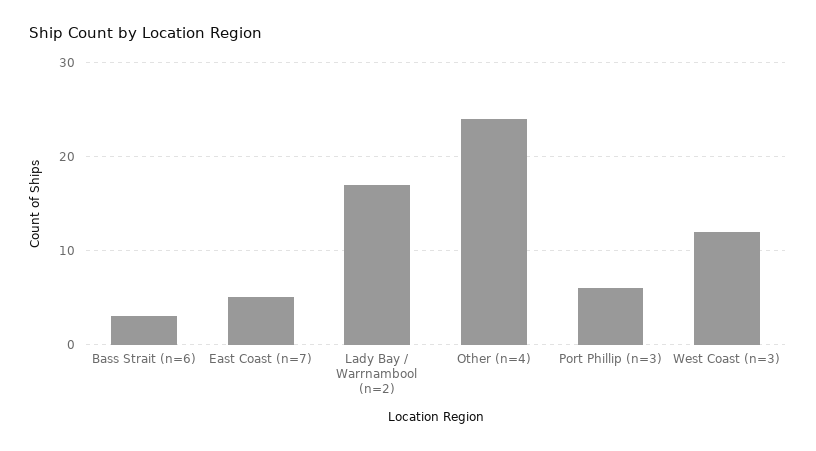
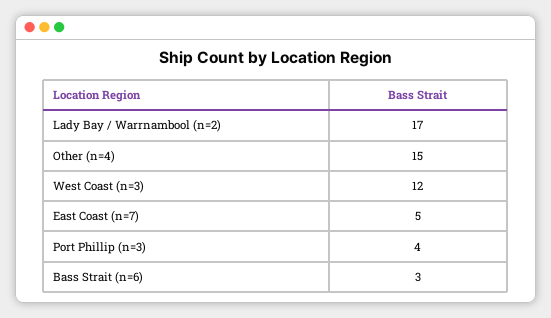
Other (n=4): 24 -> 15
Port Phillip (n=3): 6 -> 4

